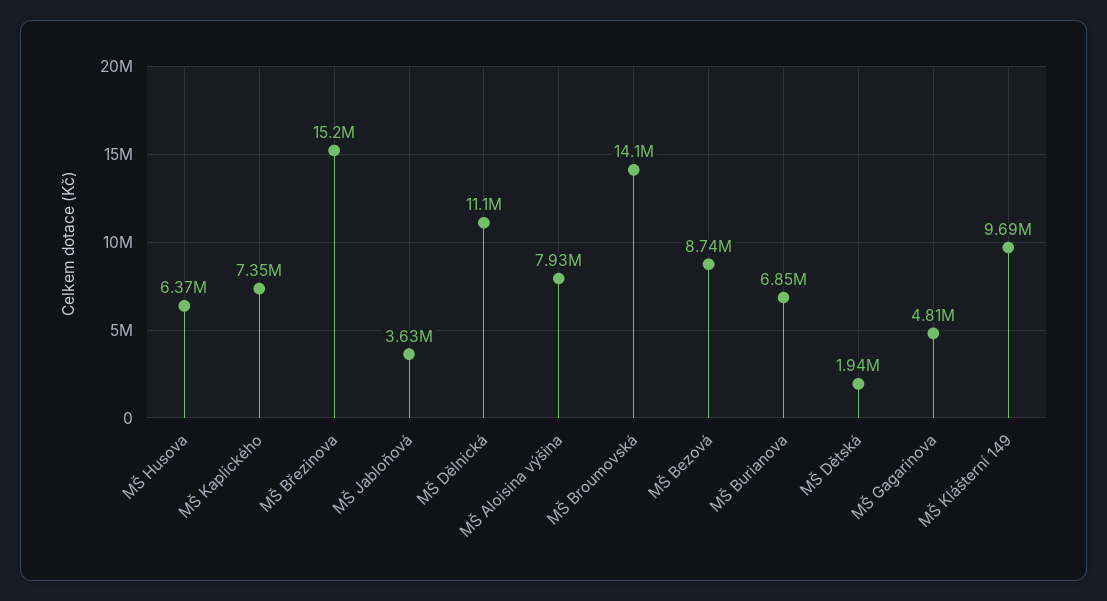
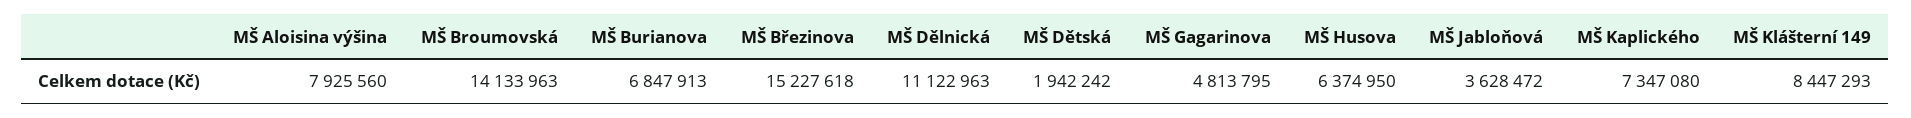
MŠ Bezová: 8740000 -> none
MŠ Klášterní 149: 9690000 -> 8447293

